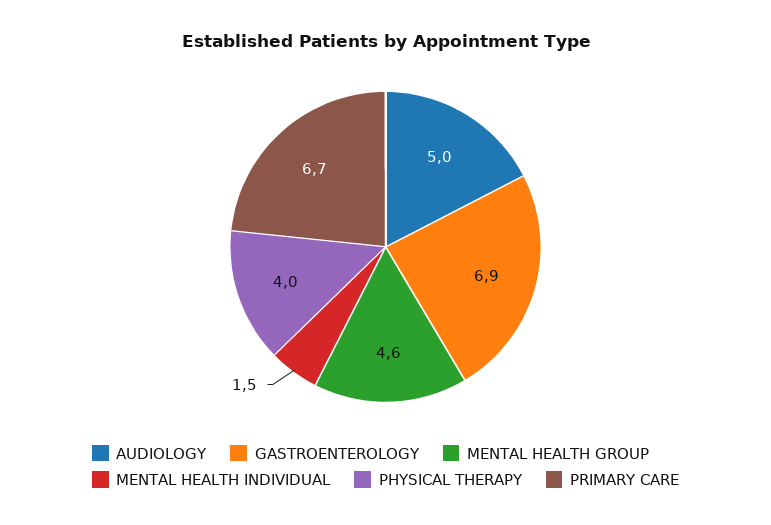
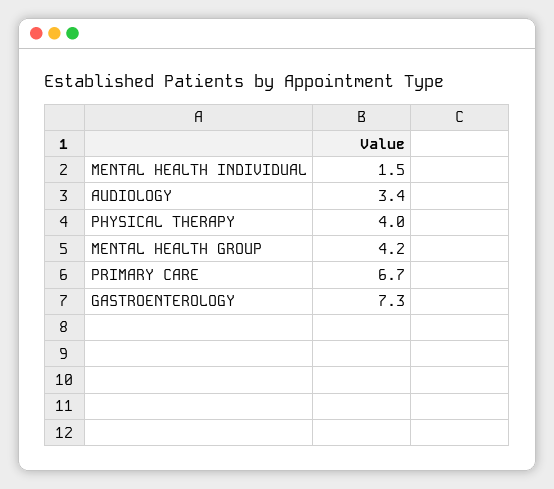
AUDIOLOGY: 5 -> 3.4
GASTROENTEROLOGY: 6.9 -> 7.3
MENTAL HEALTH GROUP: 4.6 -> 4.2

